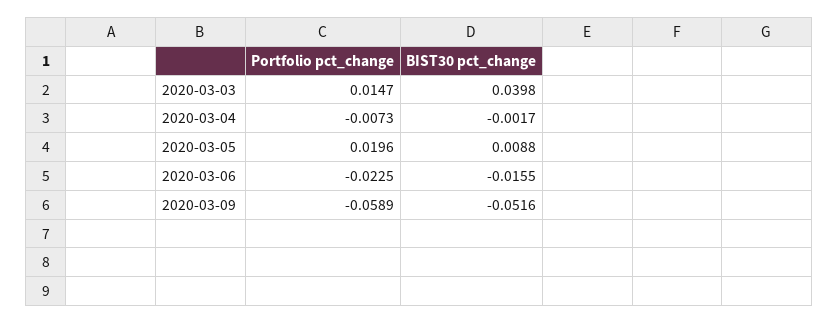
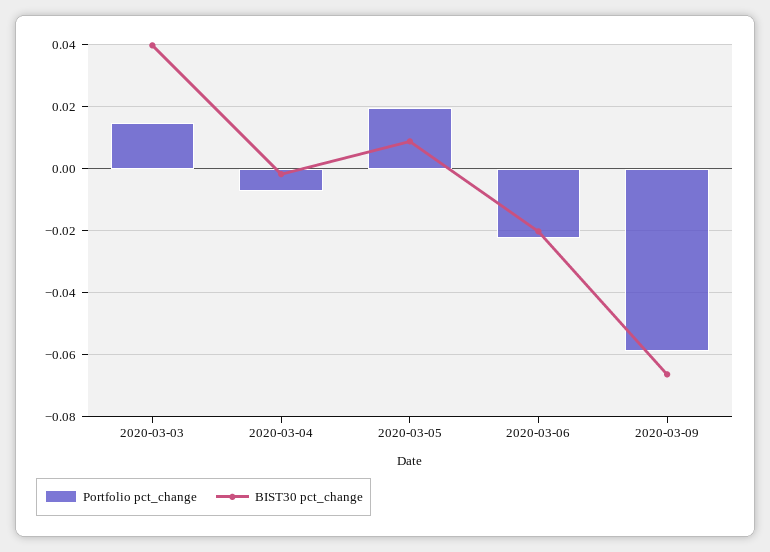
BIST30 pct_change, 2020-03-06: -0.0155 -> -0.02
BIST30 pct_change, 2020-03-09: -0.0516 -> -0.066

